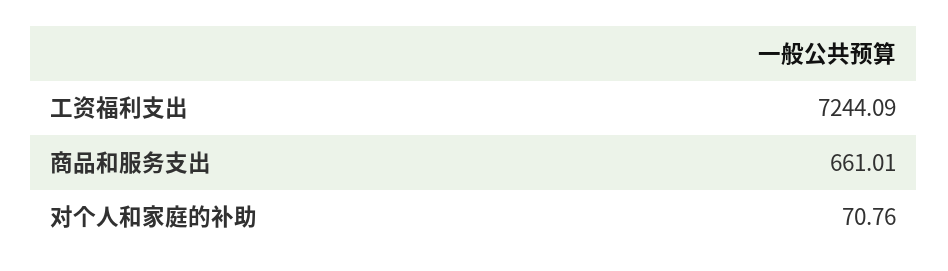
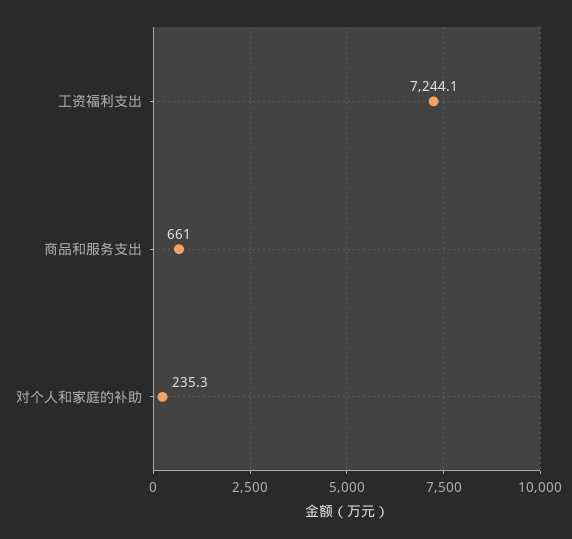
对个人和家庭的补助: 70.76 -> 235.3

